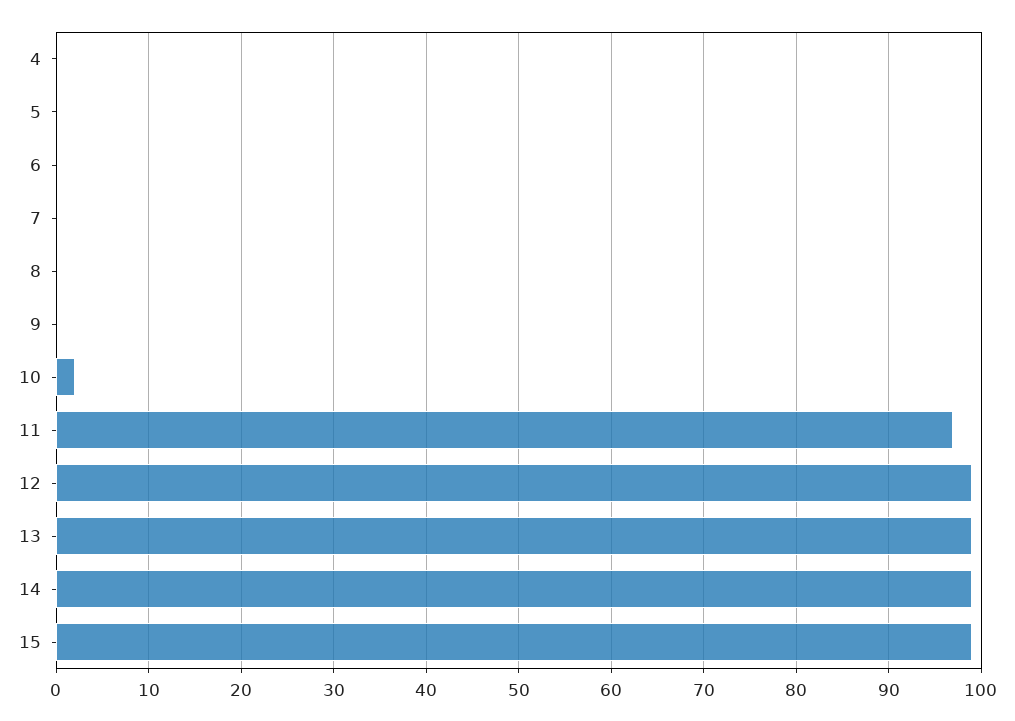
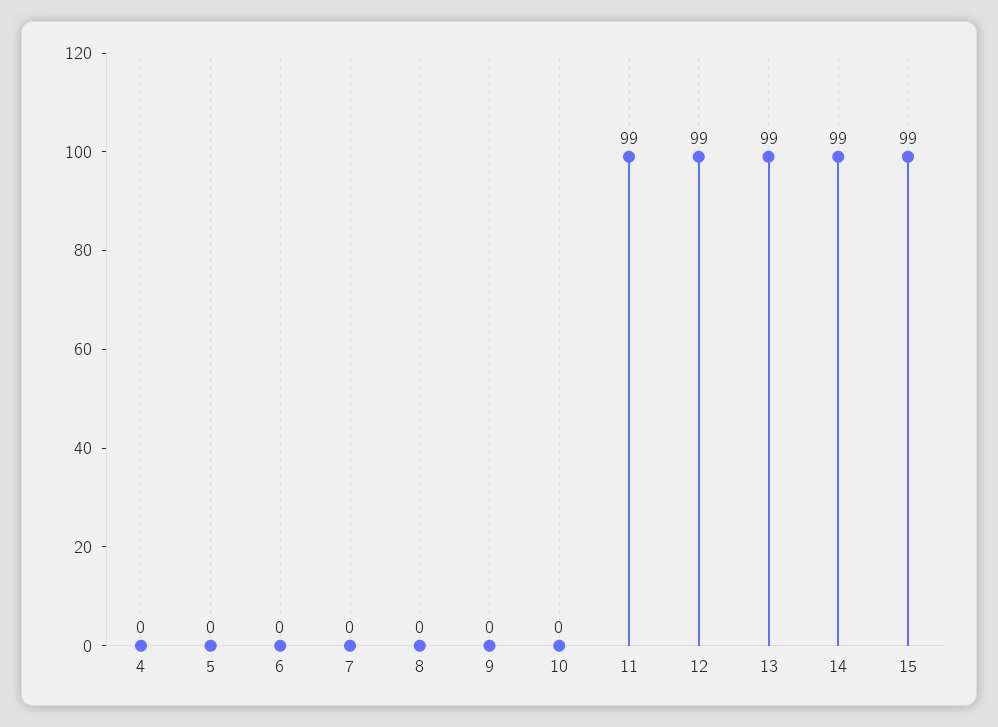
10: 2 -> 0
11: 97 -> 99

